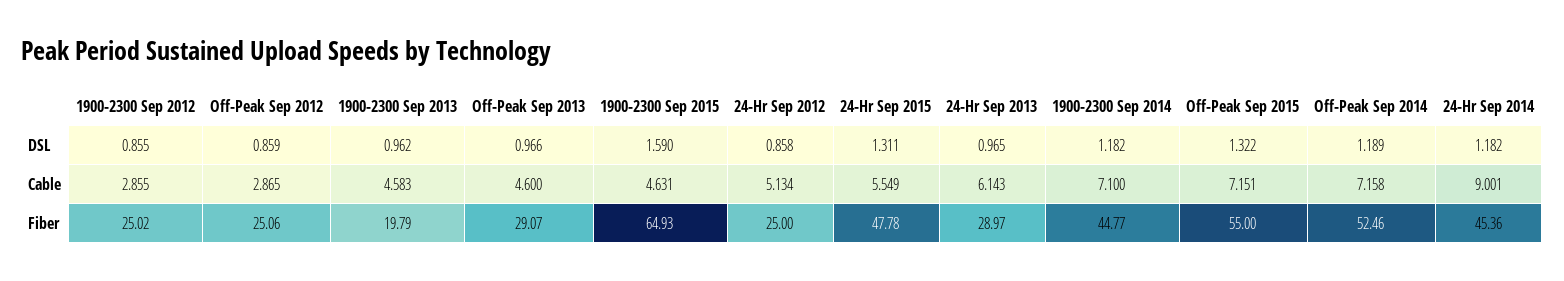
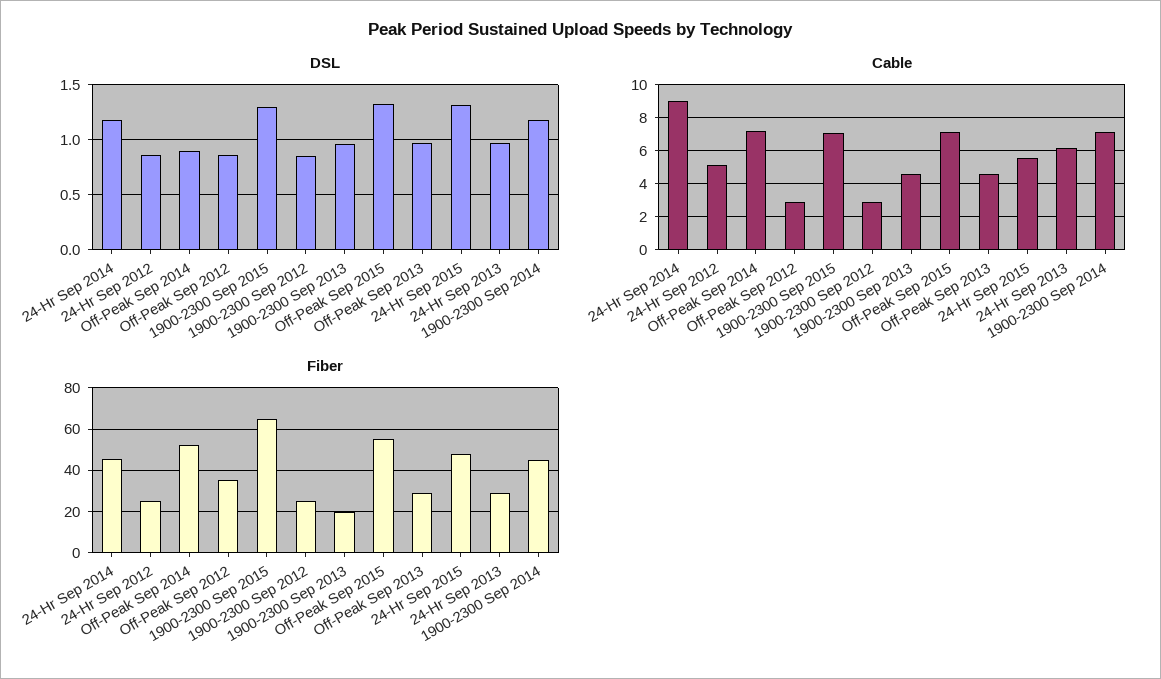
DSL, 1900-2300 Sep 2015: 1.59 -> 1.3
DSL, Off-Peak Sep 2014: 1.189 -> 0.9
Cable, 1900-2300 Sep 2015: 4.631 -> 7
Fiber, Off-Peak Sep 2012: 25.06 -> 35

